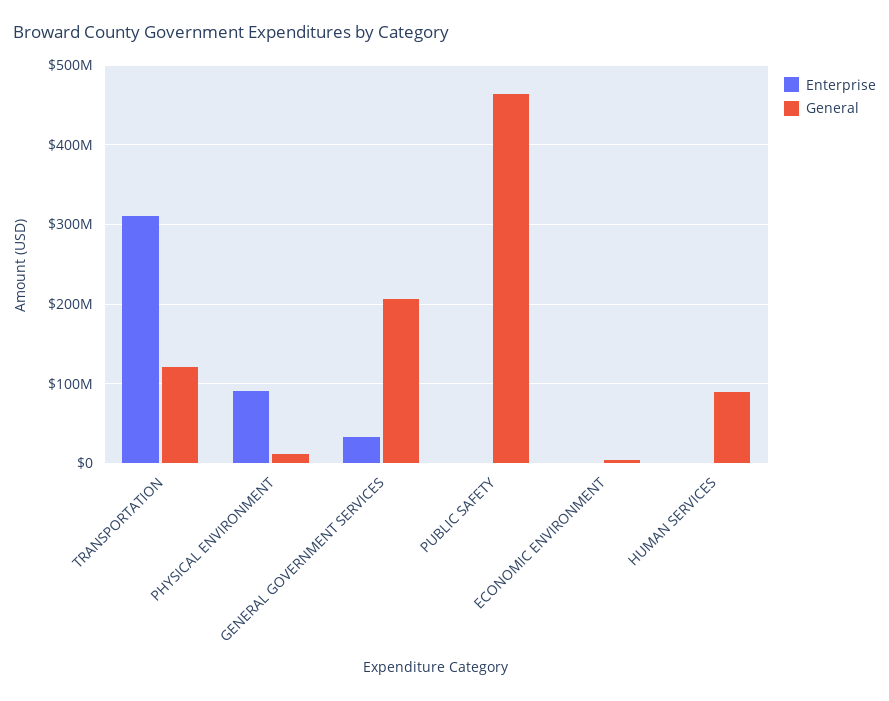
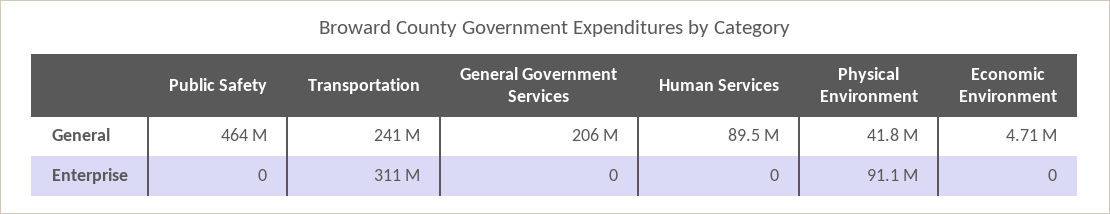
General, TRANSPORTATION: 120000000 -> 241000000
General, PHYSICAL ENVIRONMENT: 10000000 -> 41800000
Enterprise, GENERAL GOVERNMENT SERVICES: 30000000 -> 0

